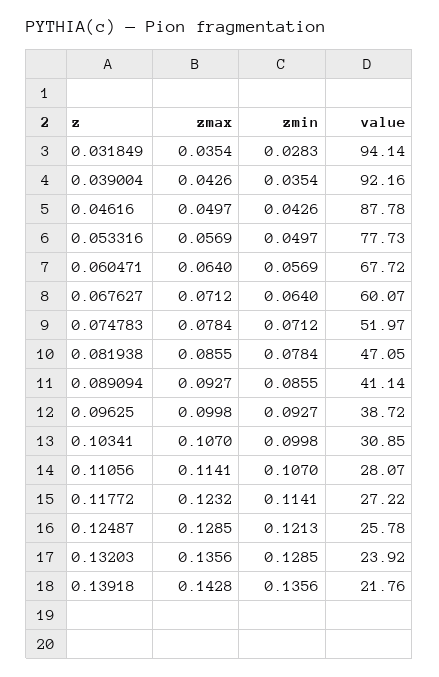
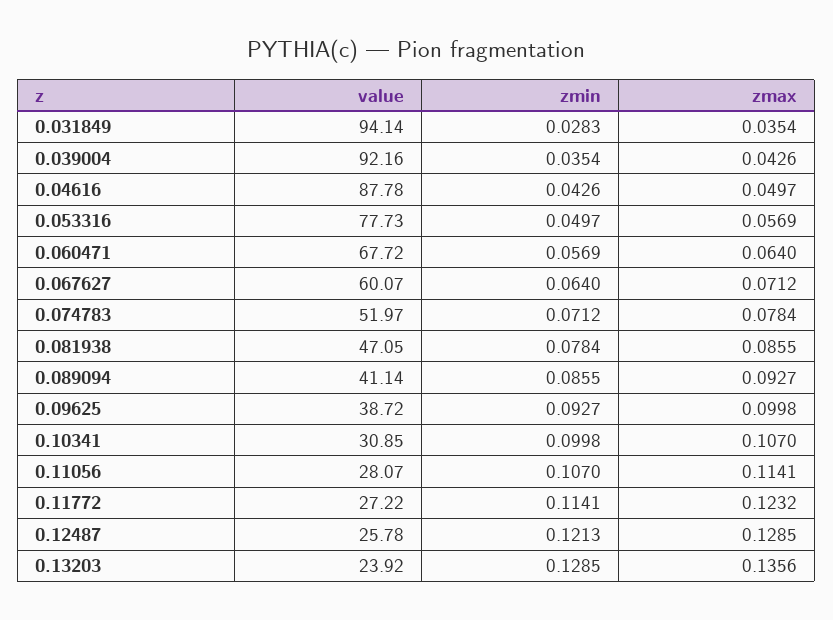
zmax, 0.13918: 0.1428 -> none
zmin, 0.13918: 0.1356 -> none
value, 0.13918: 21.76 -> none

